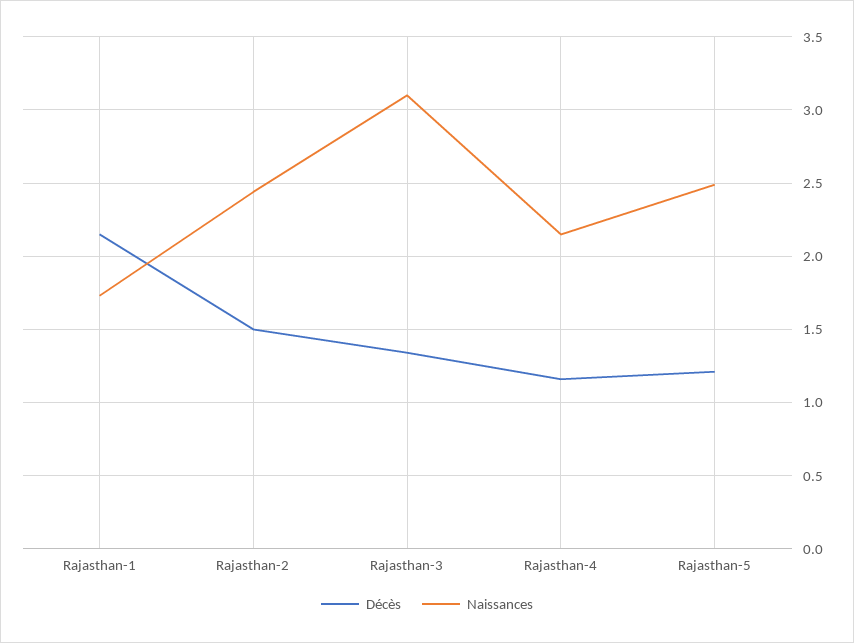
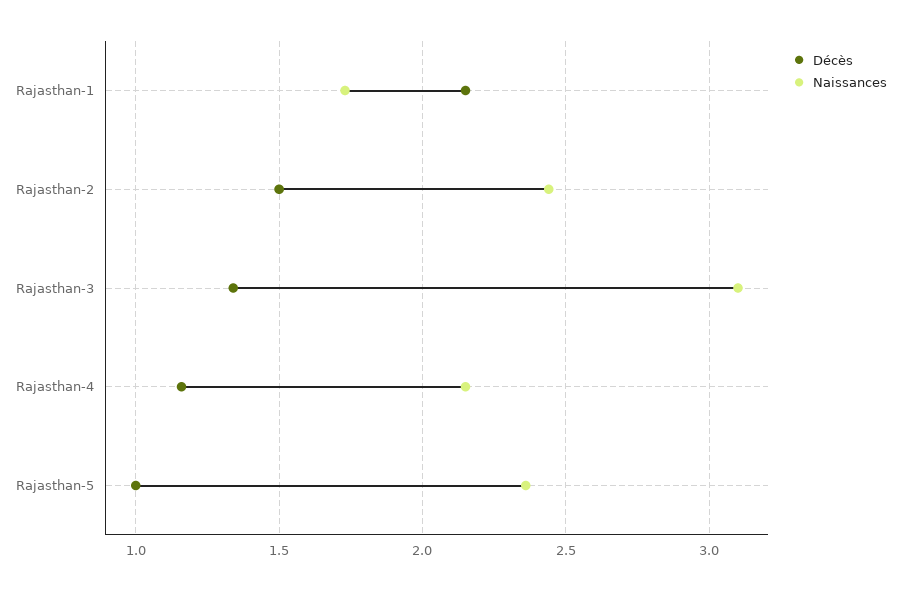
Décès, Rajasthan-5: 1.2 -> 1
Naissances, Rajasthan-5: 2.5 -> 2.35

